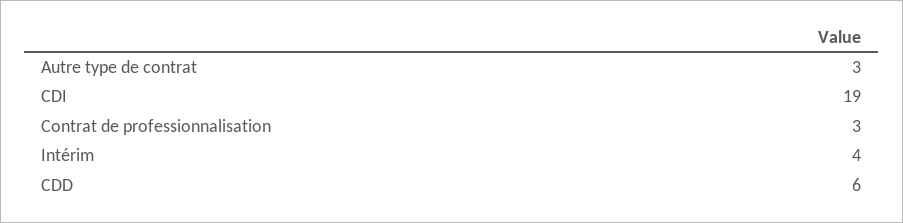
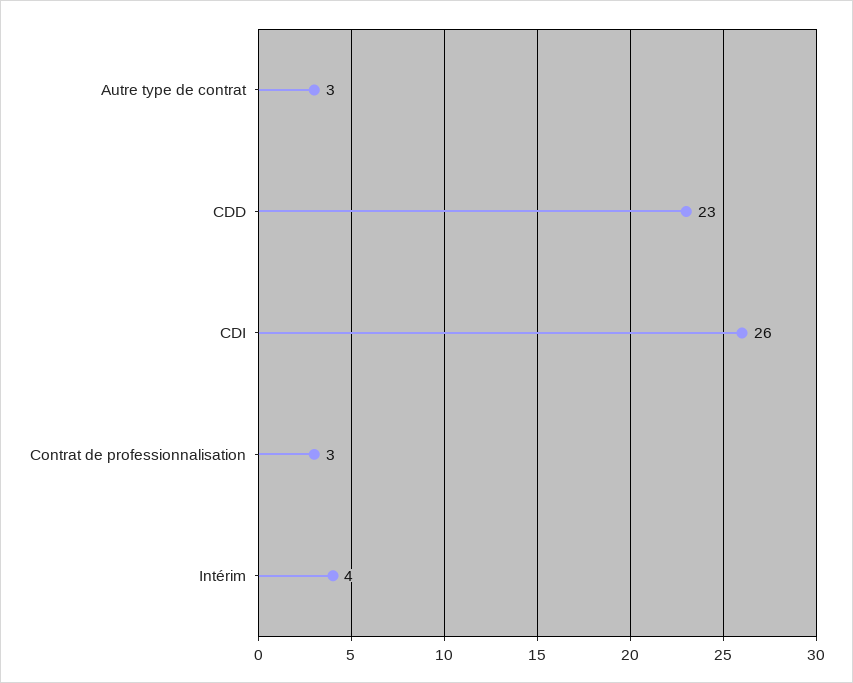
CDI: 19 -> 26
CDD: 6 -> 23

